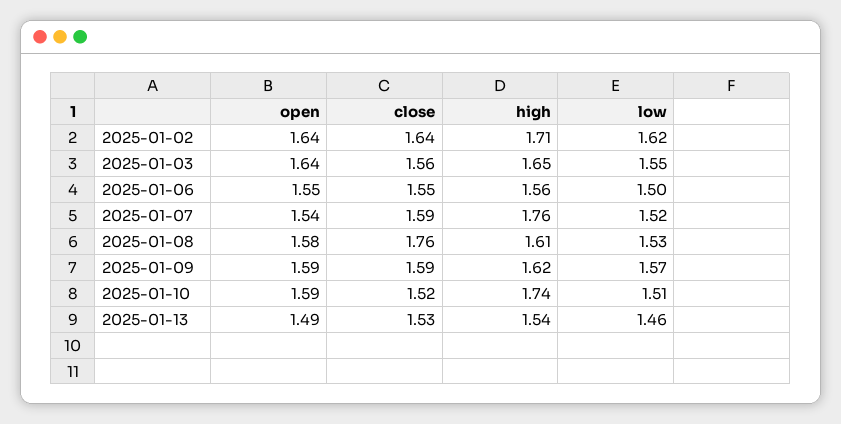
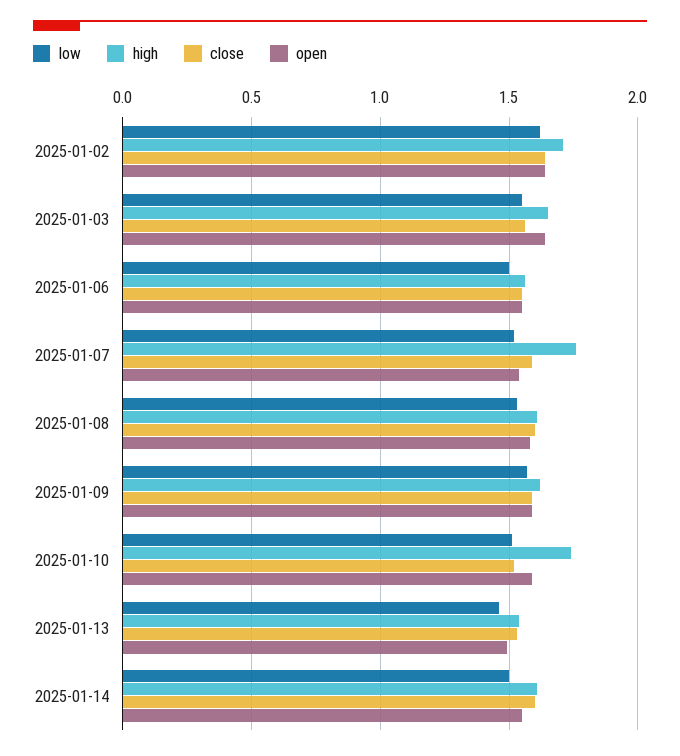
close, 2025-01-08: 1.76 -> 1.6
low, 2025-01-14: none -> 1.5
high, 2025-01-14: none -> 1.6
close, 2025-01-14: none -> 1.6
open, 2025-01-14: none -> 1.55

